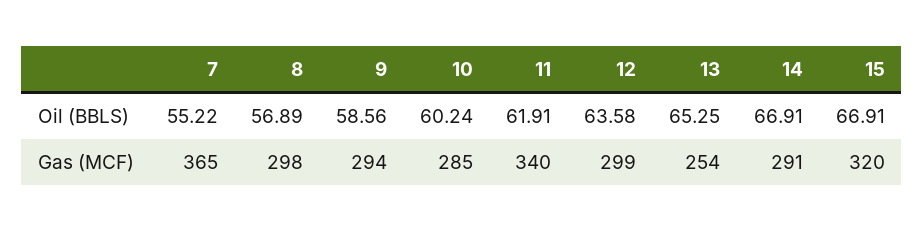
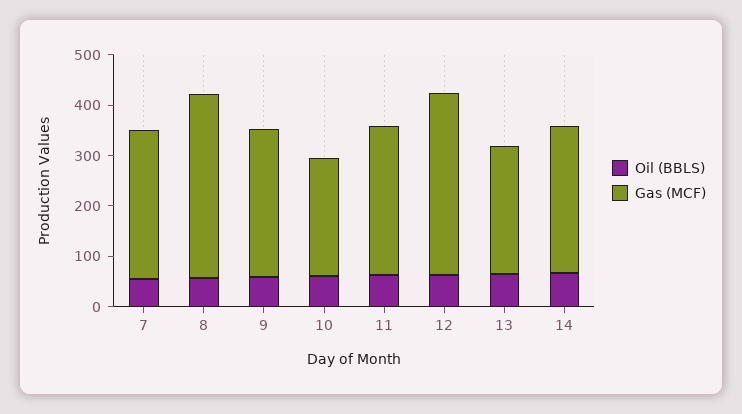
Oil (BBLS), 15: 66.91 -> none
Gas (MCF), 7: 365 -> 300
Gas (MCF), 8: 298 -> 360
Gas (MCF), 10: 285 -> 240
Gas (MCF), 11: 340 -> 300
Gas (MCF), 12: 299 -> 360
Gas (MCF), 15: 320 -> none

